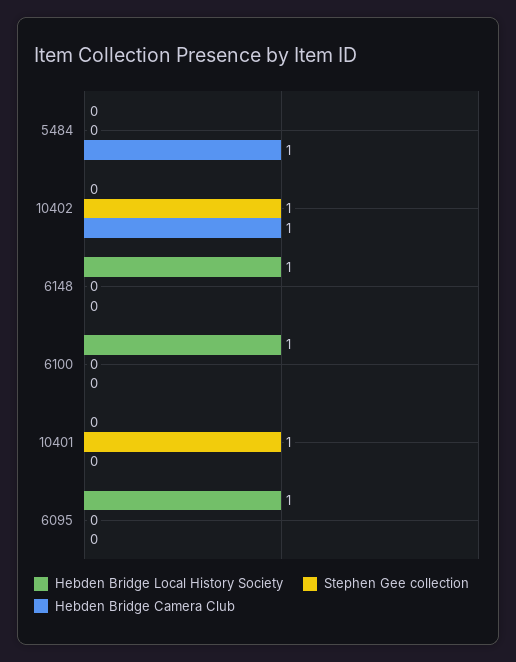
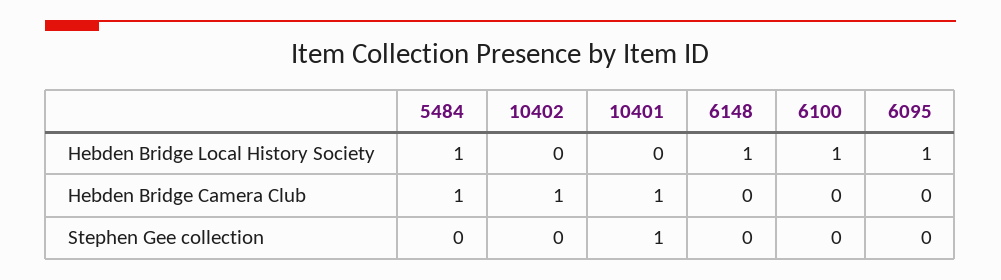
Hebden Bridge Local History Society, 5484: 0 -> 1
Stephen Gee collection, 10402: 1 -> 0
Hebden Bridge Camera Club, 10401: 0 -> 1

